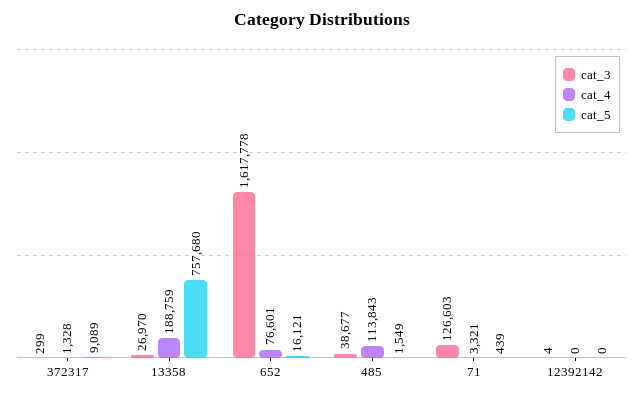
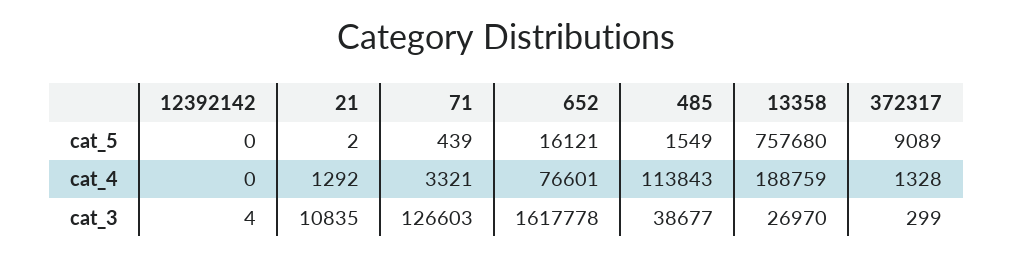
cat_5, 21: none -> 2
cat_4, 21: none -> 1292
cat_3, 21: none -> 10835

